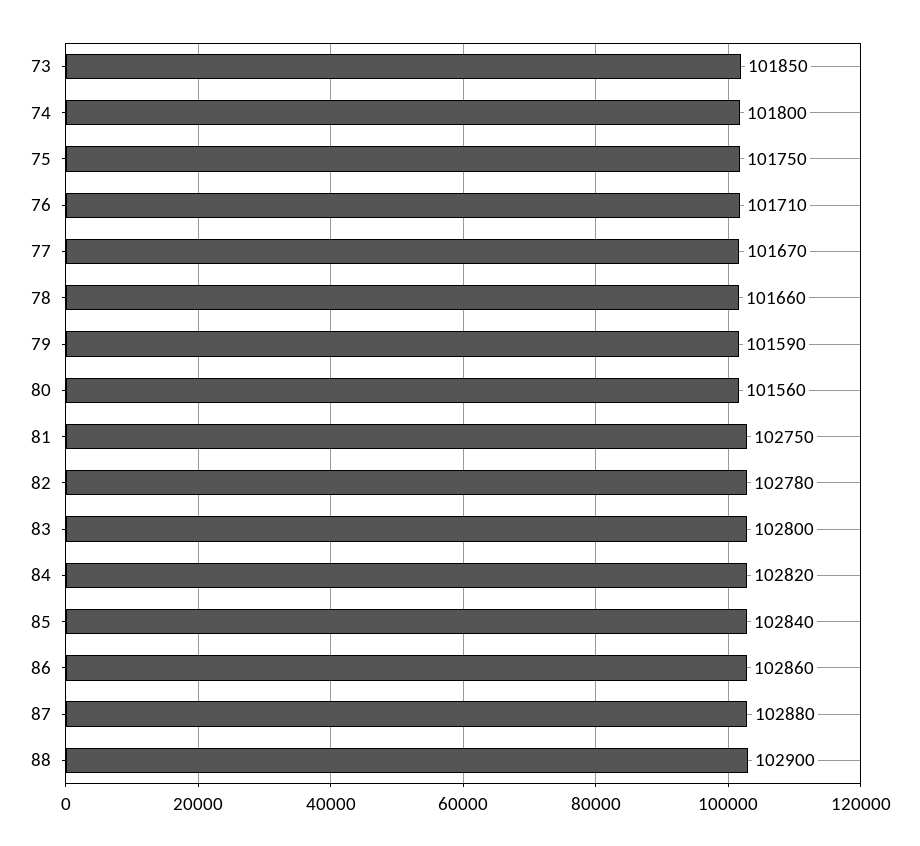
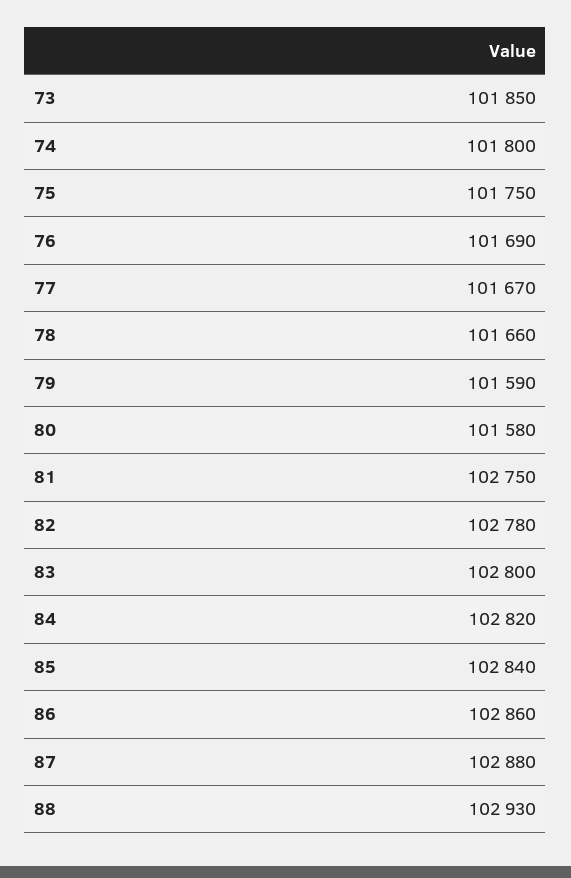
76: 101710 -> 101690
80: 101560 -> 101580
88: 102900 -> 102930

